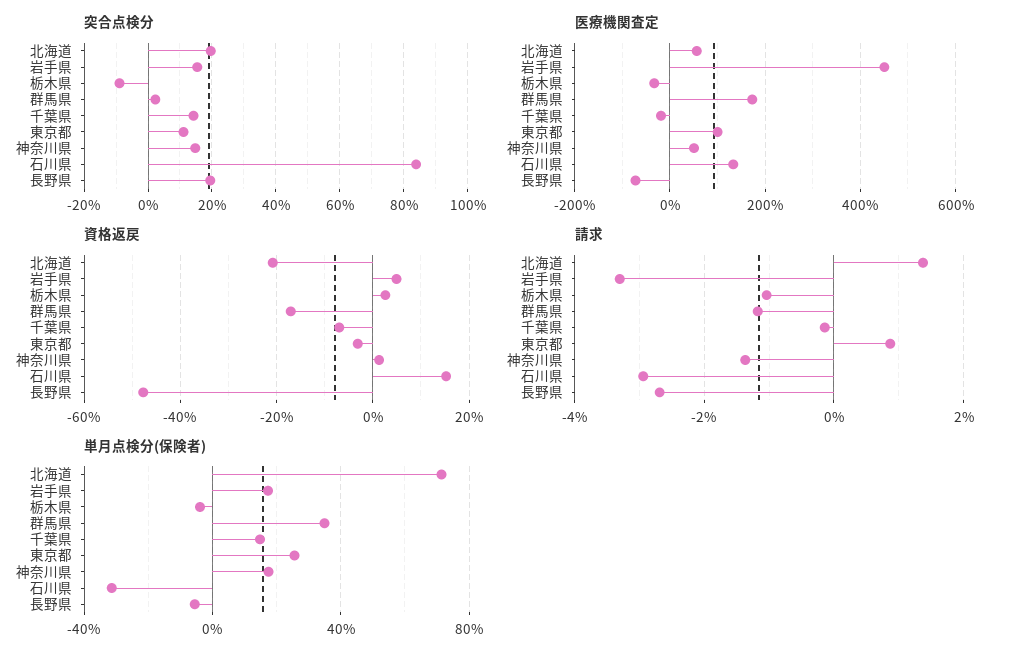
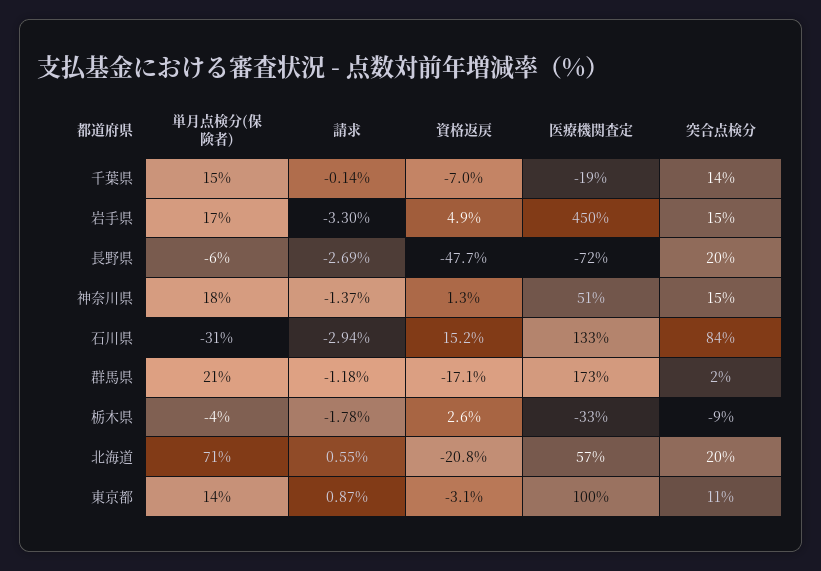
請求, 北海道: 1.4 -> 0.55
請求, 栃木県: -1 -> -1.78
単月点検分(保険者), 群馬県: 35 -> 21
単月点検分(保険者), 東京都: 25 -> 14

